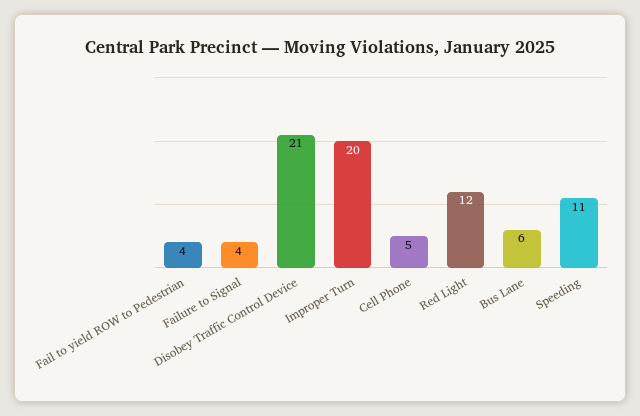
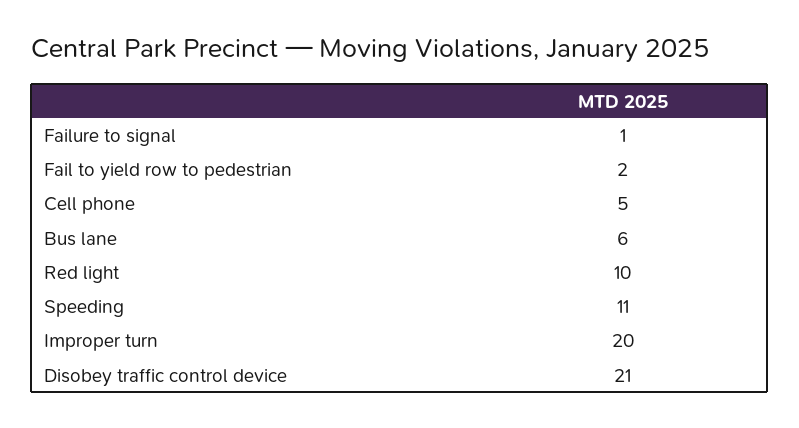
Fail to yield ROW to Pedestrian: 4 -> 2
Failure to Signal: 4 -> 1
Red Light: 12 -> 10

